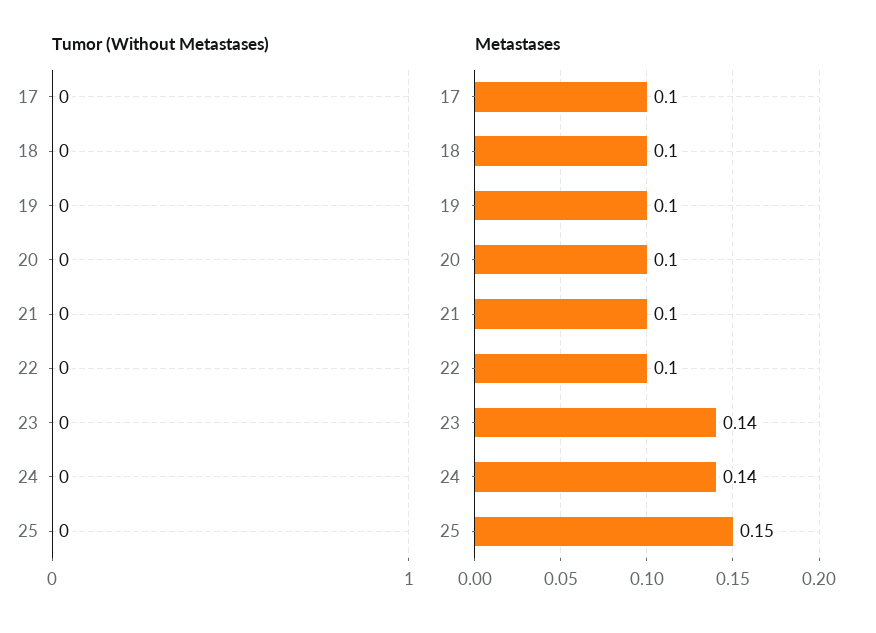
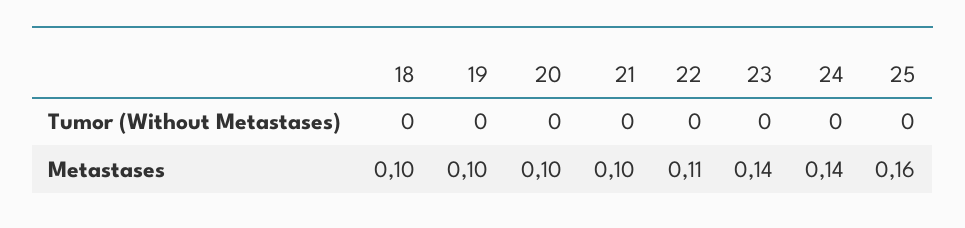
Tumor (Without Metastases), 17: 0 -> none
Metastases, 17: 0.1 -> none
Metastases, 22: 0.1 -> 0.11
Metastases, 25: 0.15 -> 0.16

